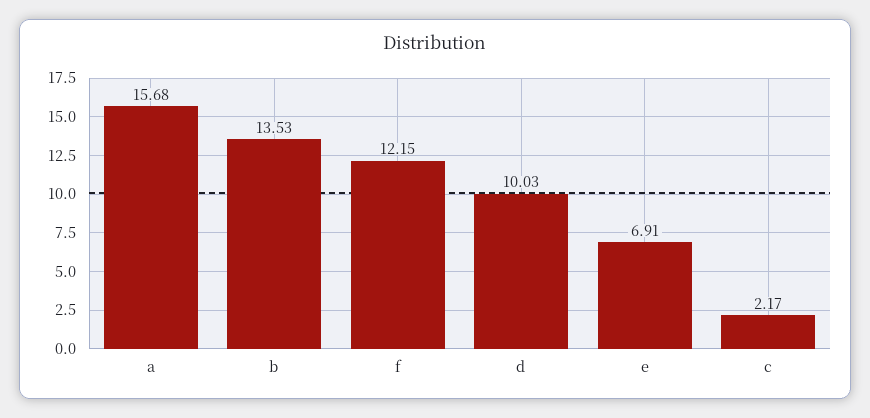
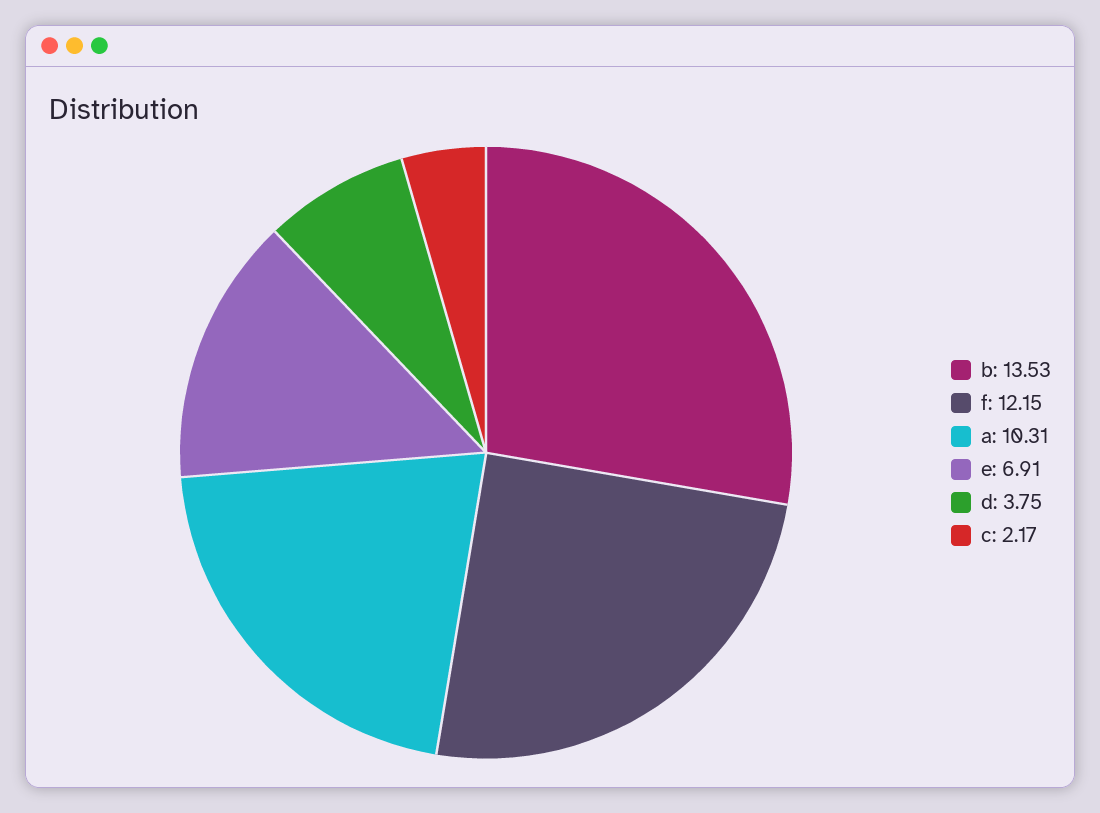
a: 15.68 -> 10.31
d: 10.03 -> 3.75

